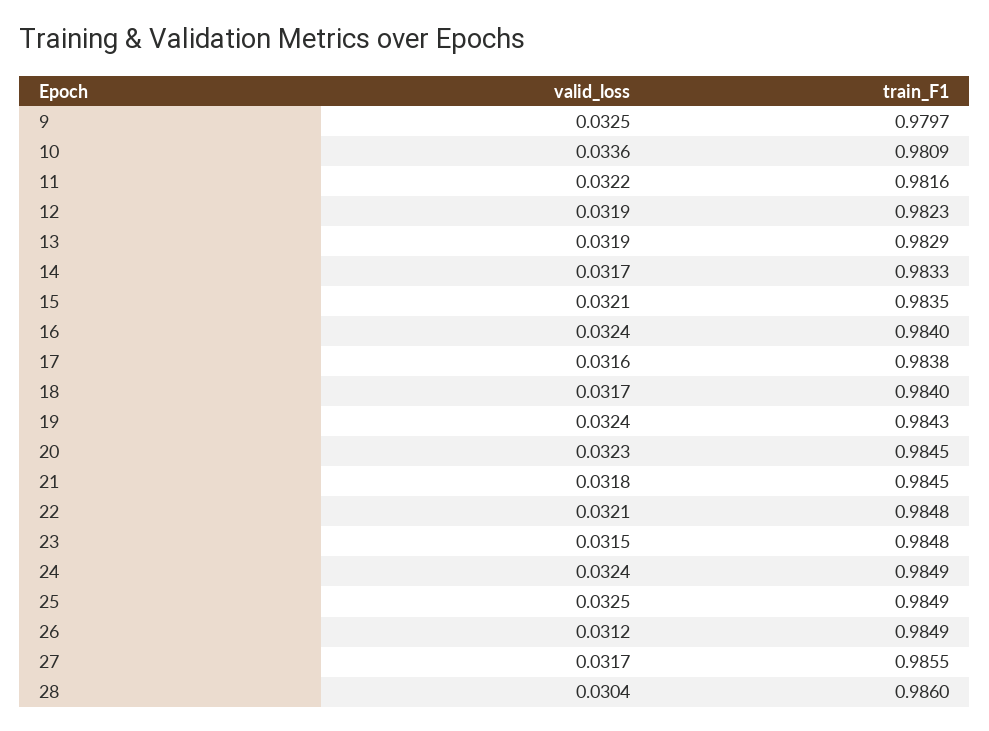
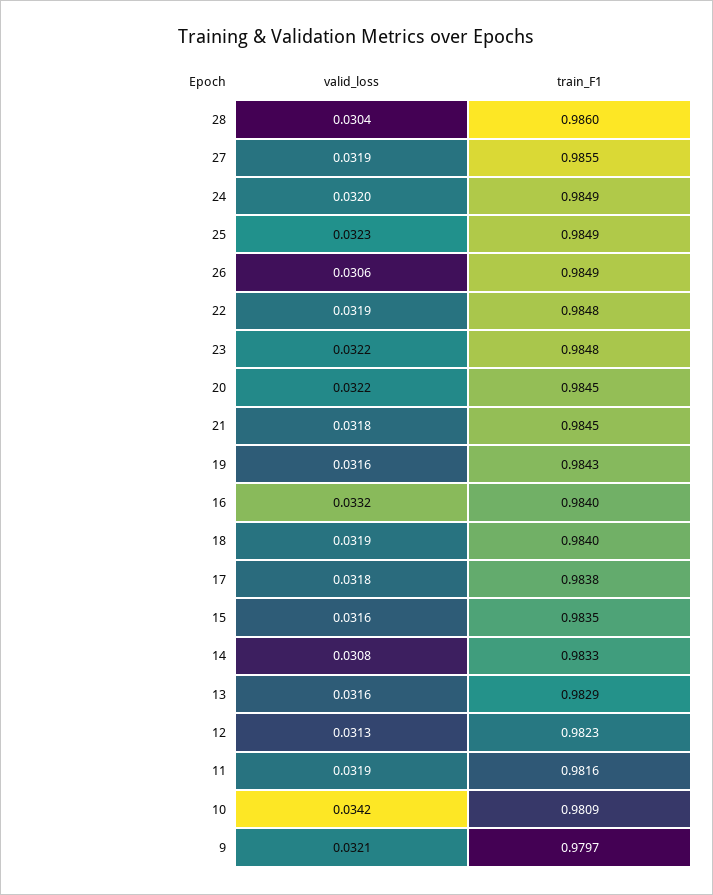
valid_loss, 9: 0.0325 -> 0.0321
valid_loss, 10: 0.0336 -> 0.0342
valid_loss, 11: 0.0322 -> 0.0319
valid_loss, 12: 0.0319 -> 0.0313
valid_loss, 13: 0.0319 -> 0.0316
valid_loss, 14: 0.0317 -> 0.0308
valid_loss, 15: 0.0321 -> 0.0316
valid_loss, 16: 0.0324 -> 0.0332
valid_loss, 17: 0.0316 -> 0.0318
valid_loss, 18: 0.0317 -> 0.0319
valid_loss, 19: 0.0324 -> 0.0316
valid_loss, 20: 0.0323 -> 0.0322
valid_loss, 22: 0.0321 -> 0.0319
valid_loss, 23: 0.0315 -> 0.0322
valid_loss, 24: 0.0324 -> 0.032
valid_loss, 25: 0.0325 -> 0.0323
valid_loss, 26: 0.0312 -> 0.0306
valid_loss, 27: 0.0317 -> 0.0319

